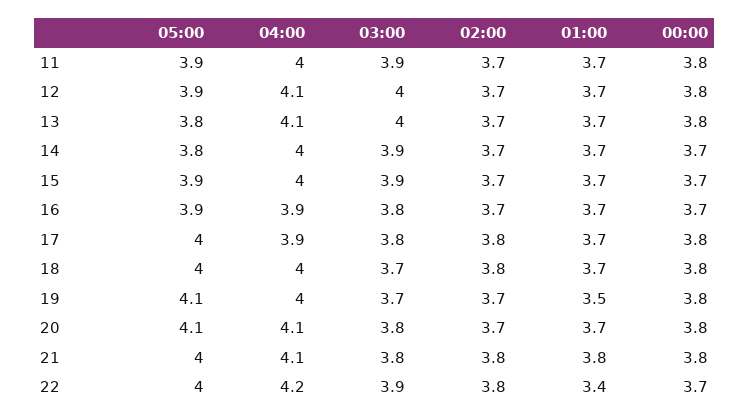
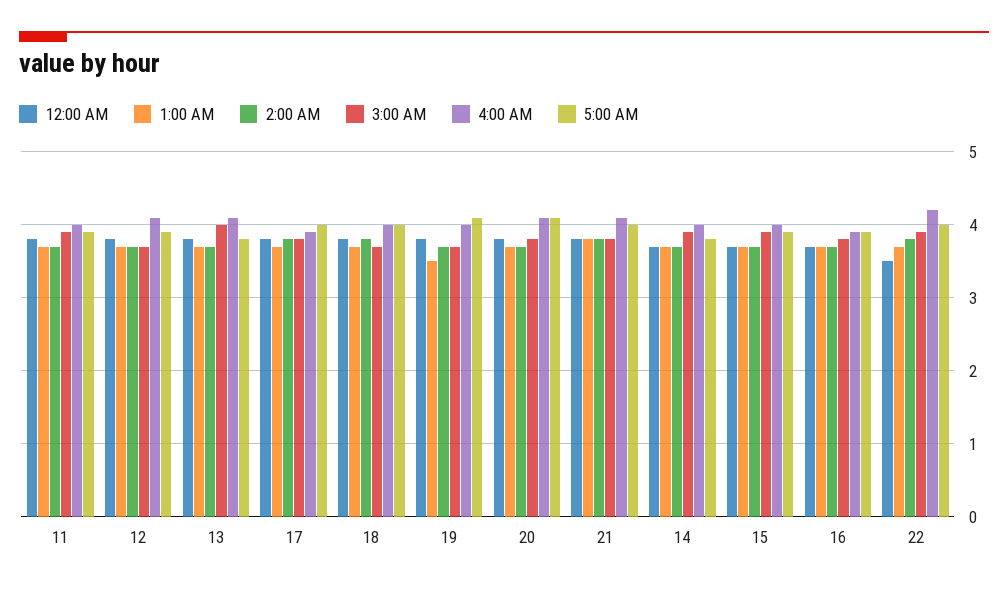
03:00, 12: 4 -> 3.7
01:00, 22: 3.4 -> 3.7
00:00, 22: 3.7 -> 3.5

